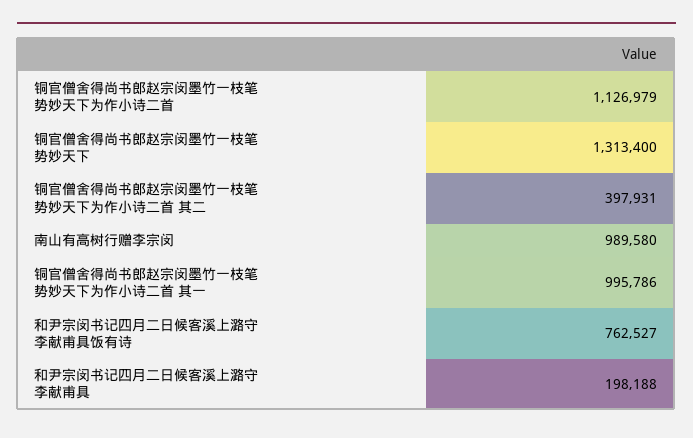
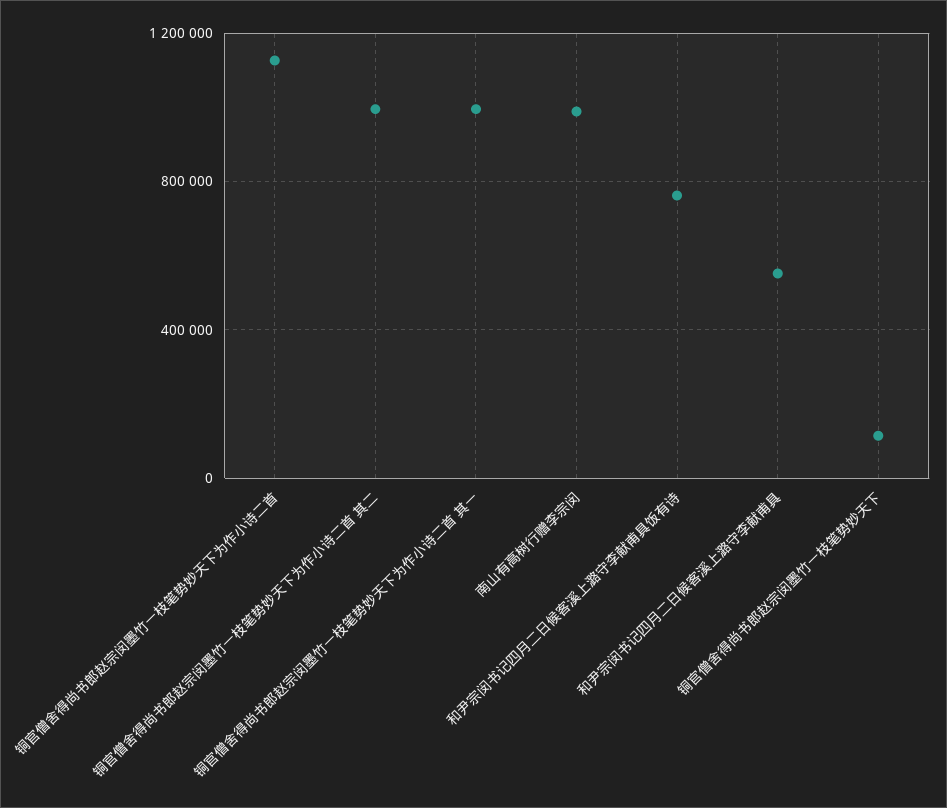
铜官僧舍得尚书郎赵宗闵墨竹一枝笔势妙天下: 1313400 -> 100000
铜官僧舍得尚书郎赵宗闵墨竹一枝笔势妙天下为作小诗二首 其二: 397931 -> 1000000
和尹宗闵书记四月二日候客溪上潞守李献甫具: 198188 -> 550000

